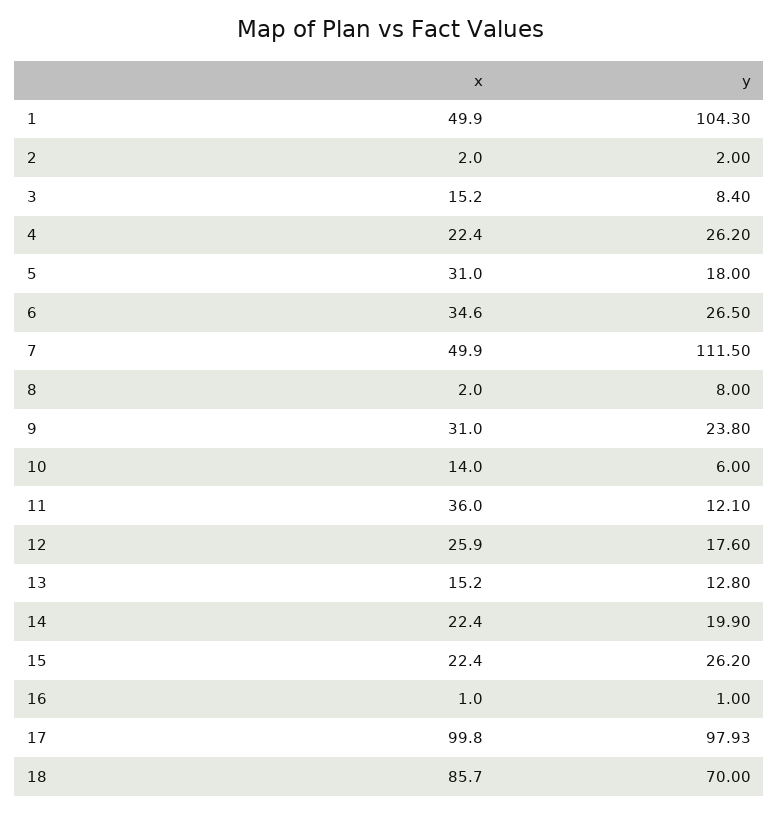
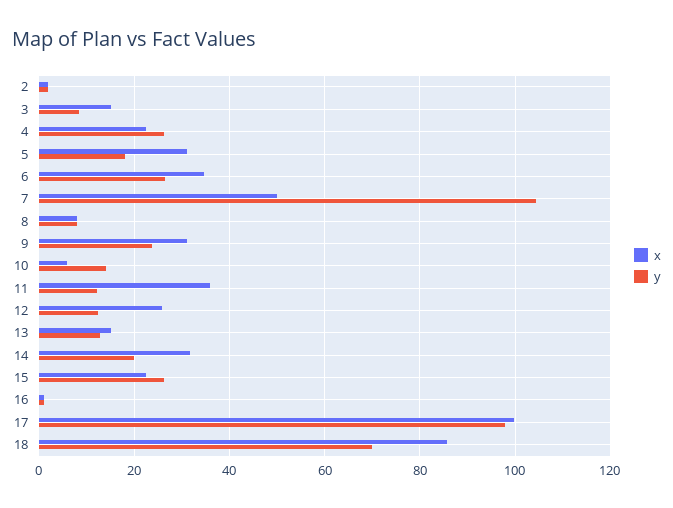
x, 1: 49.9 -> none
y, 1: 104.3 -> none
y, 7: 111.5 -> 104
x, 8: 2 -> 8
x, 10: 14 -> 6
y, 10: 6 -> 14
y, 12: 17.6 -> 12
x, 14: 22.4 -> 32

